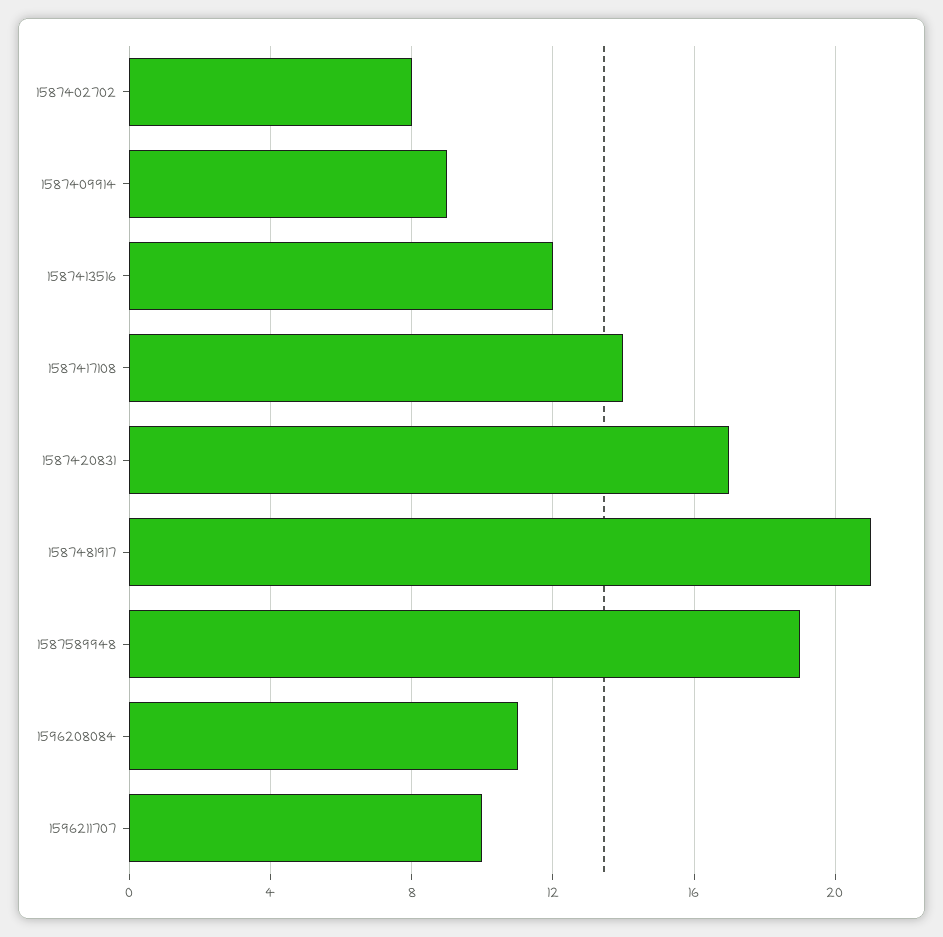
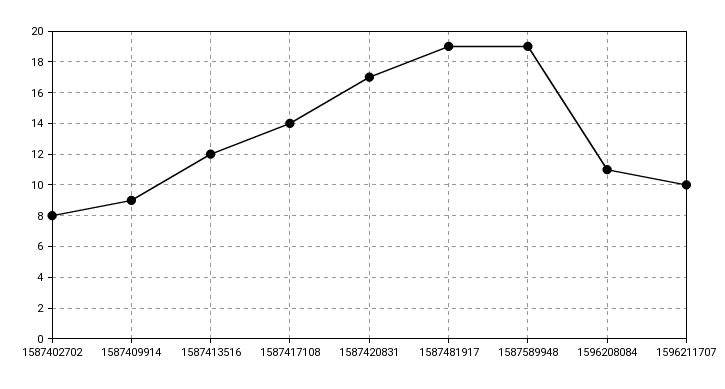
1587481917: 21 -> 19

